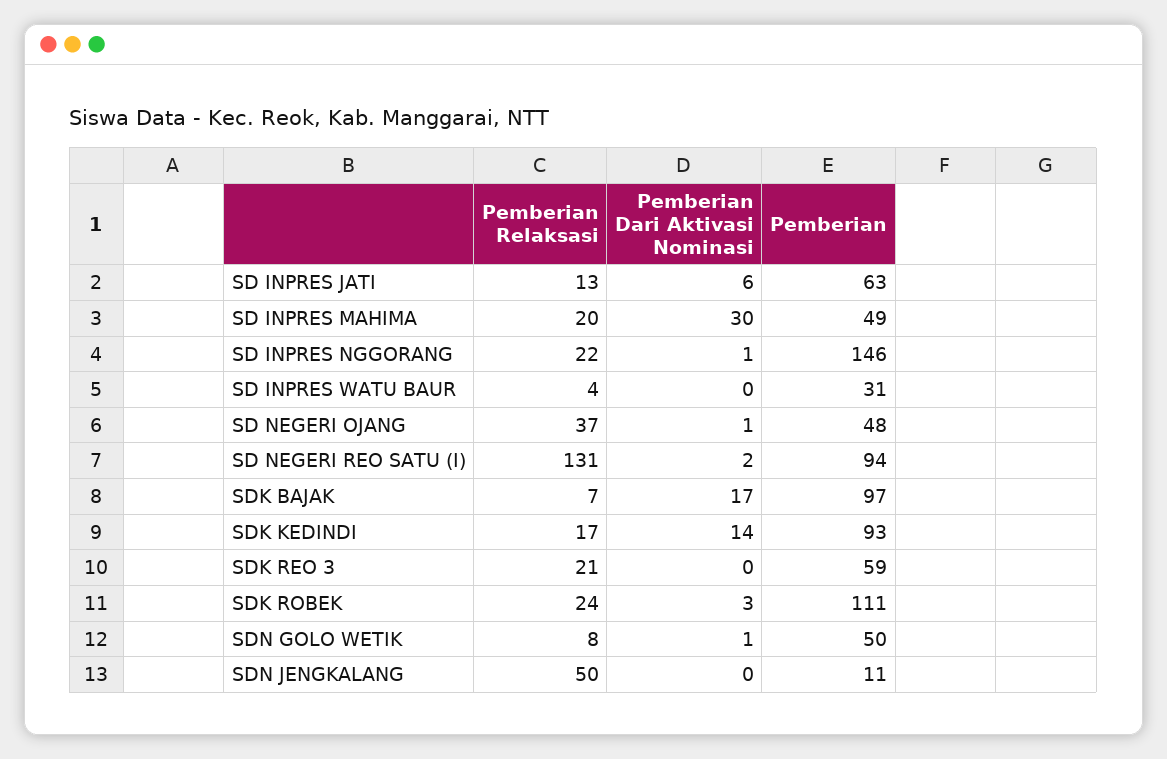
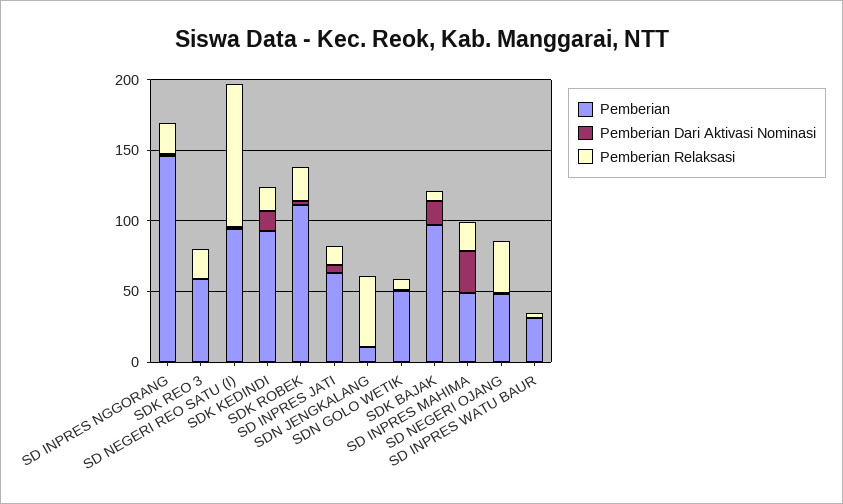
Pemberian Relaksasi, SD NEGERI REO SATU (I): 131 -> 100

